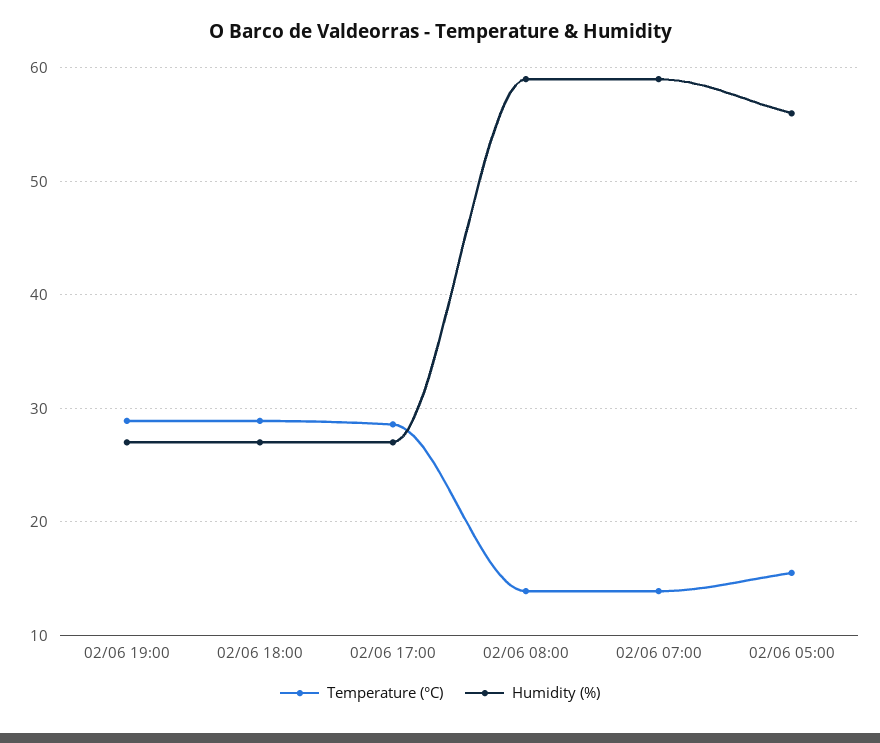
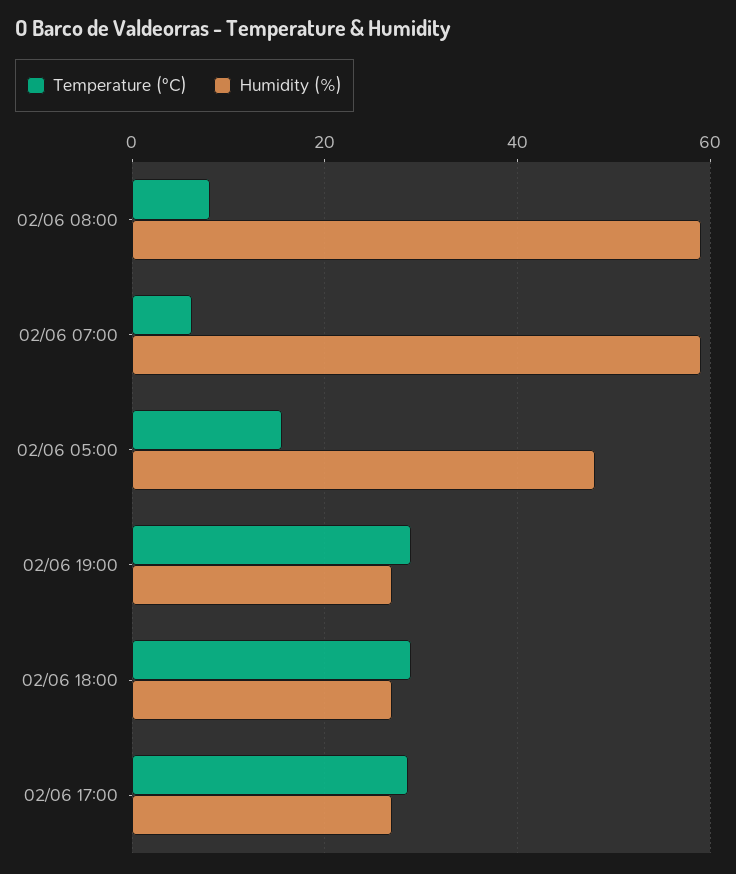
Temperature (°C), 02/06 08:00: 14 -> 8
Temperature (°C), 02/06 07:00: 14 -> 6
Humidity (%), 02/06 05:00: 56 -> 48

